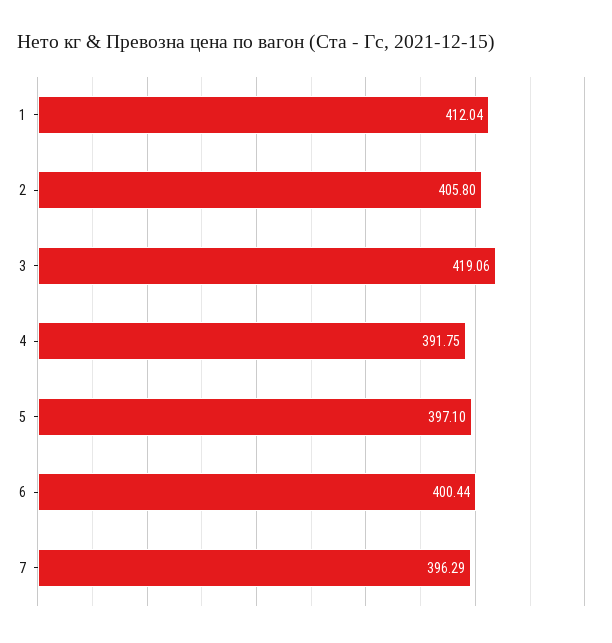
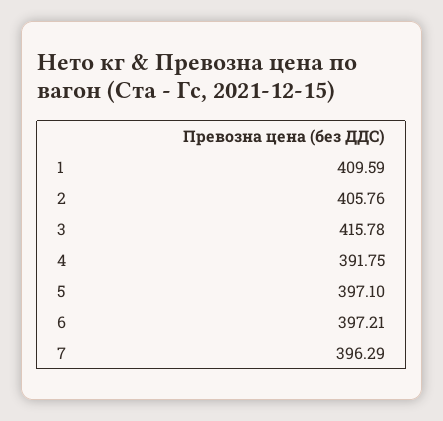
1: 412.04 -> 409.59
2: 405.8 -> 405.76
3: 419.06 -> 415.78
6: 400.44 -> 397.21

